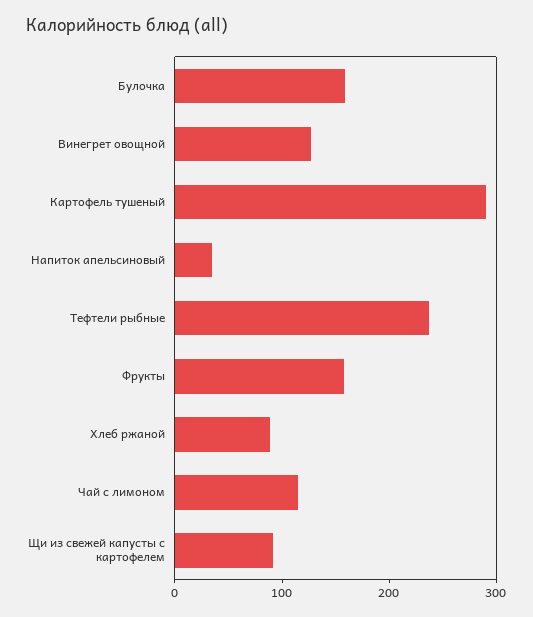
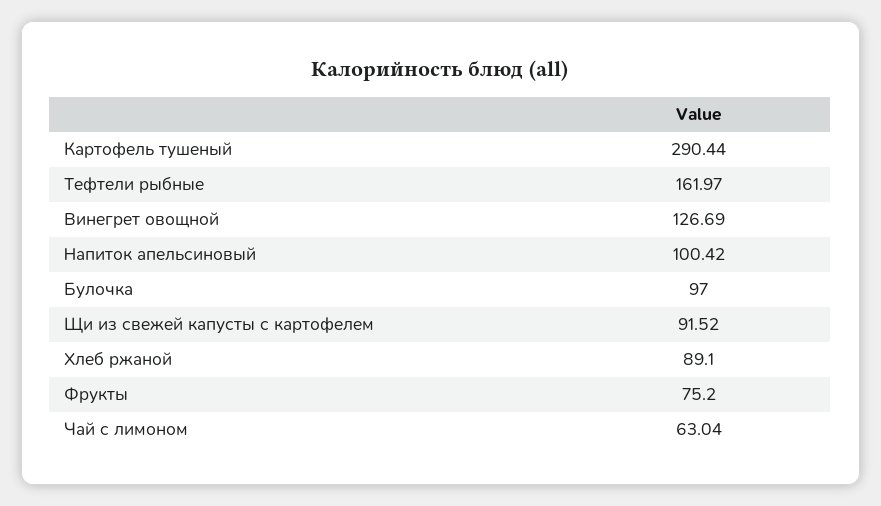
Булочка: 160 -> 97
Напиток апельсиновый: 40 -> 100.42
Тефтели рыбные: 240 -> 161.97
Фрукты: 160 -> 75.2
Чай с лимоном: 120 -> 63.04

